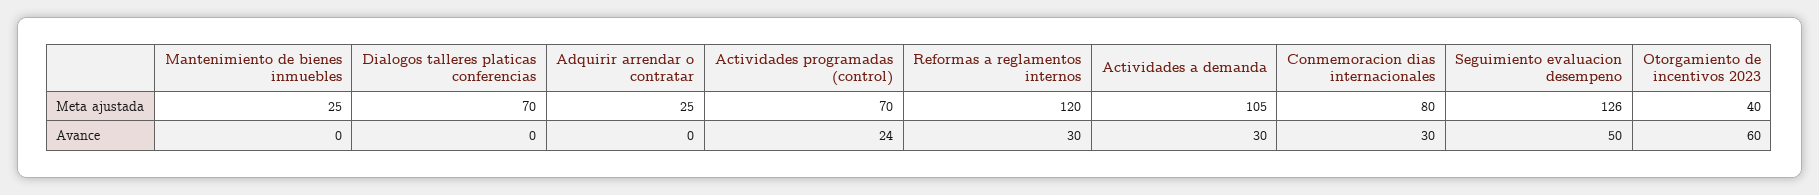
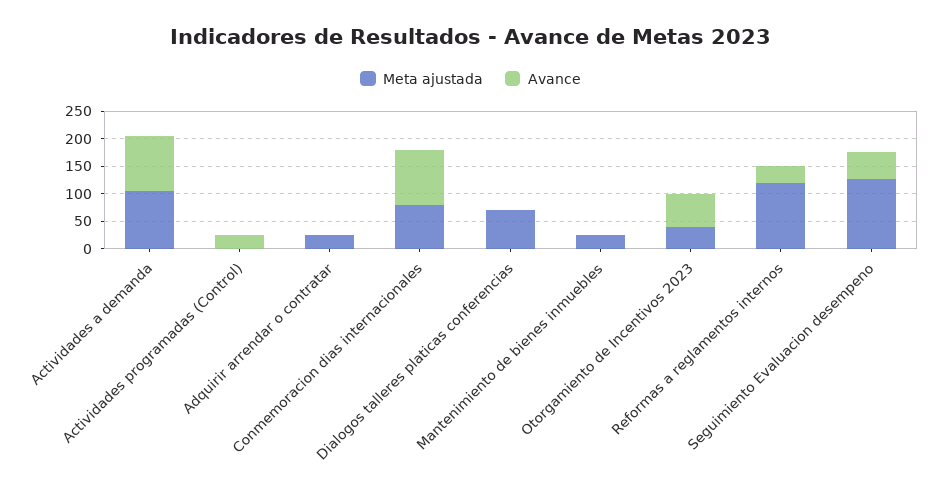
Meta ajustada, Actividades programadas (control): 70 -> 0
Avance, Actividades a demanda: 30 -> 100
Avance, Conmemoracion dias internacionales: 30 -> 100

